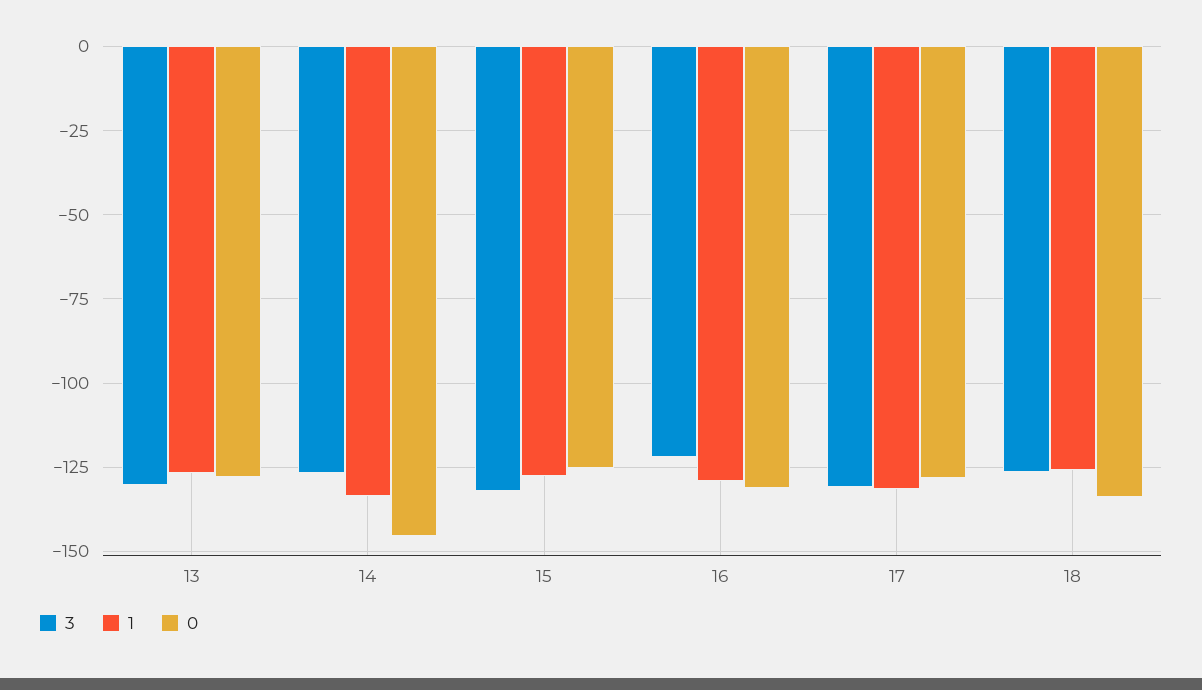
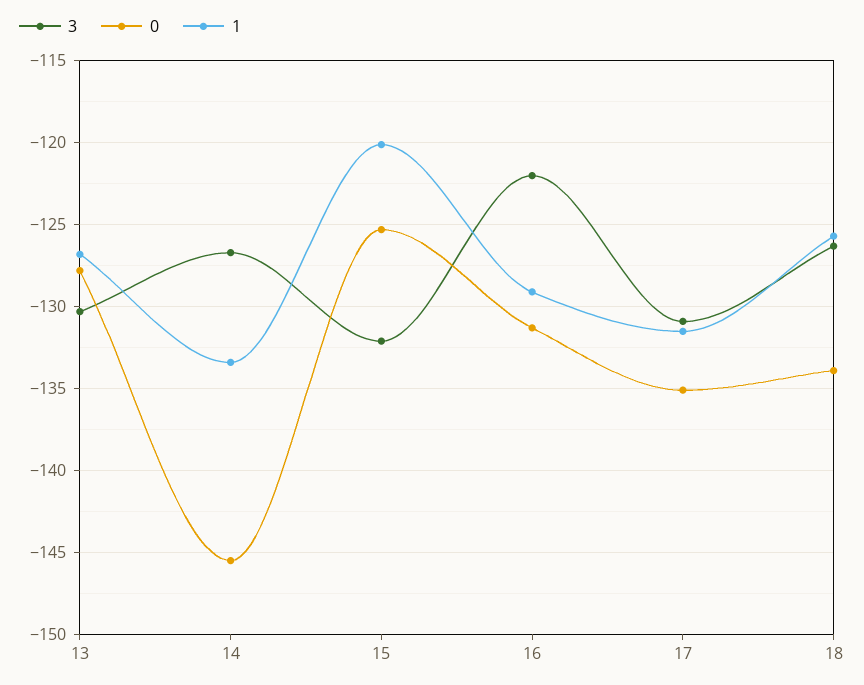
1, 15: -127.5 -> -120
0, 17: -127.5 -> -135

